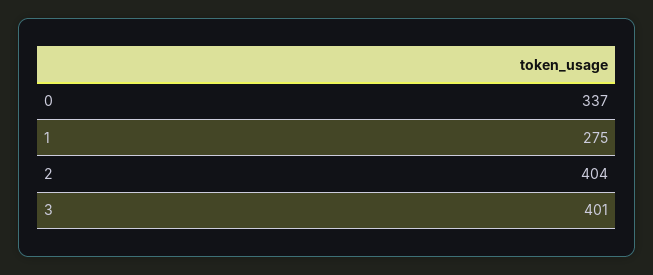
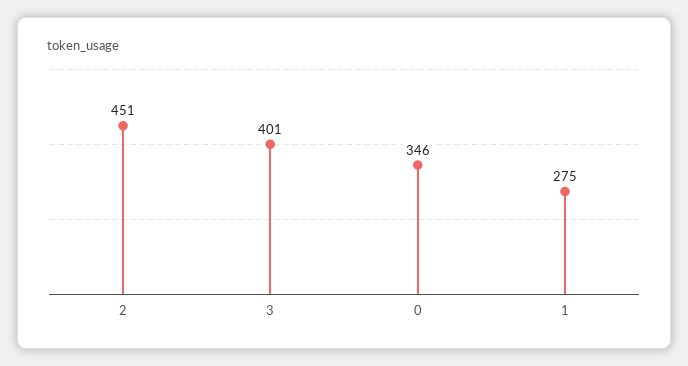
0: 337 -> 346
2: 404 -> 451

